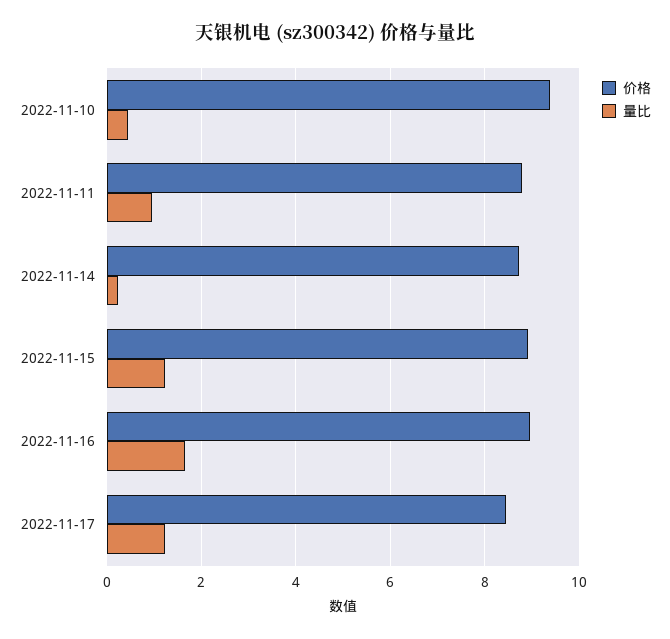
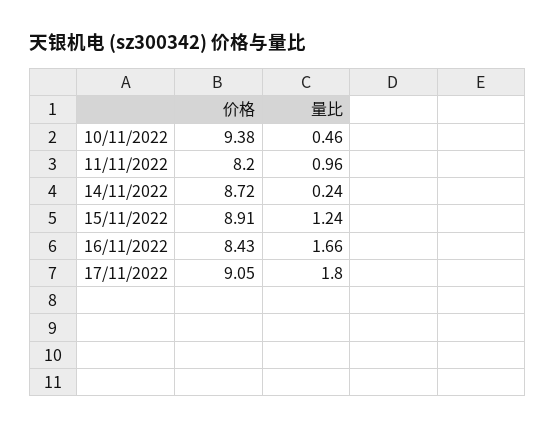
价格, 2022-11-11: 8.8 -> 8.2
价格, 2022-11-16: 9 -> 8.43
价格, 2022-11-17: 8.4 -> 9.05
量比, 2022-11-17: 1.2 -> 1.8

